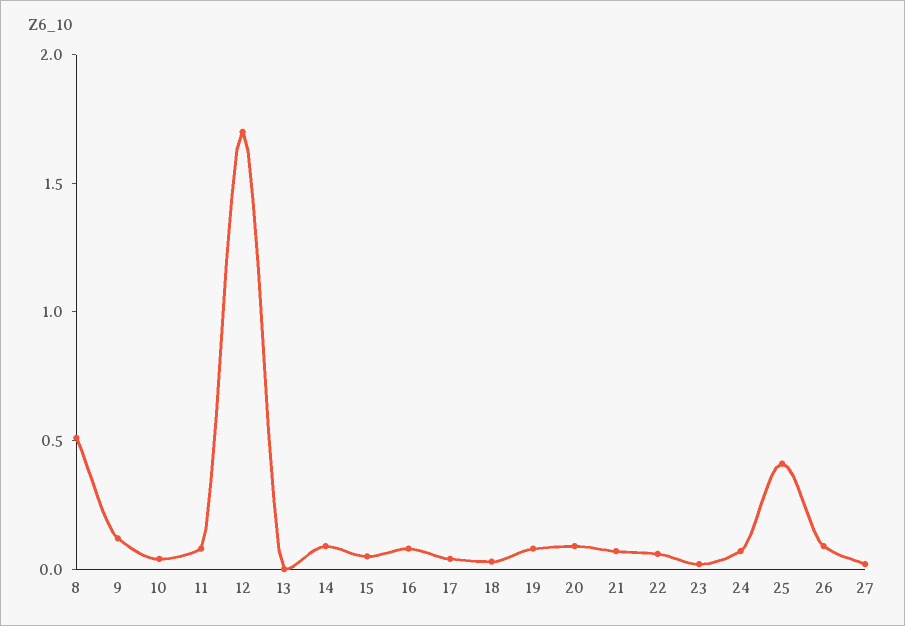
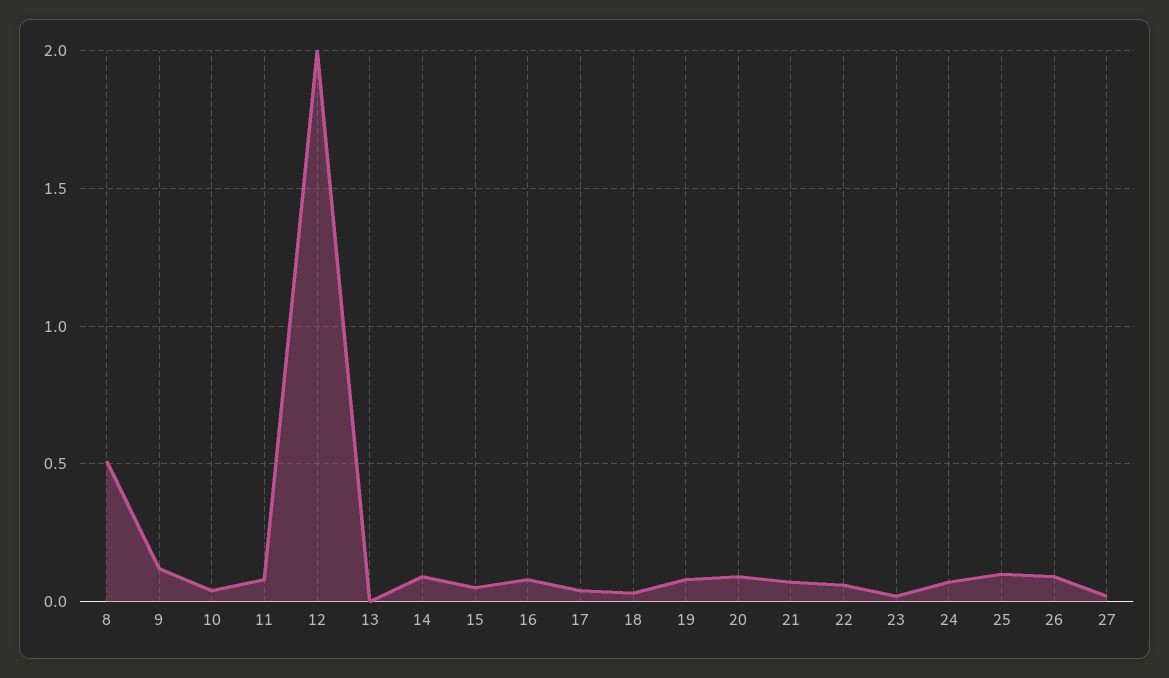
12: 1.7 -> 2
25: 0.4 -> 0.1

